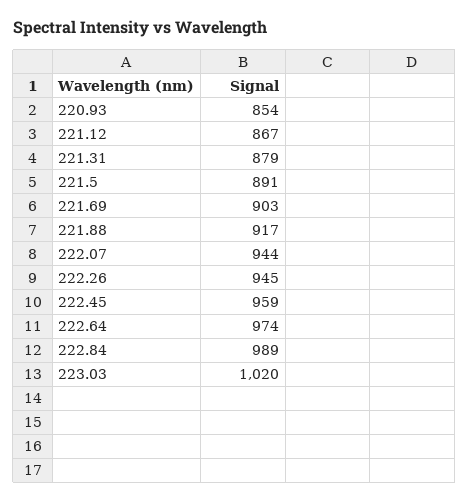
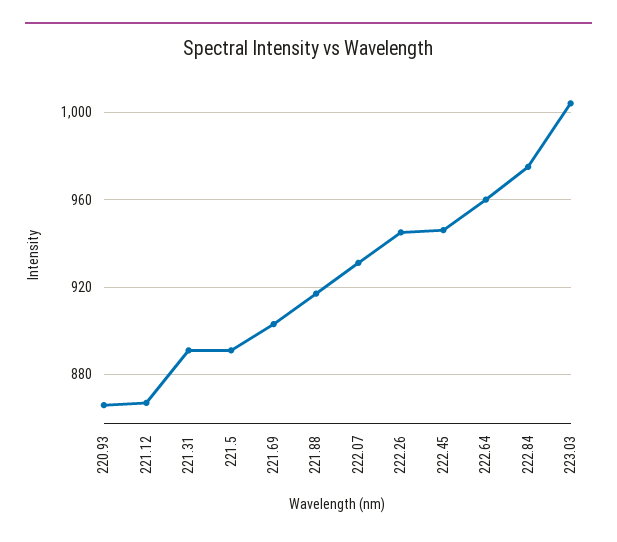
220.93: 854 -> 865
221.31: 879 -> 890
222.07: 944 -> 930
222.45: 959 -> 945
222.64: 974 -> 960
222.84: 989 -> 975
223.03: 1020 -> 1005

